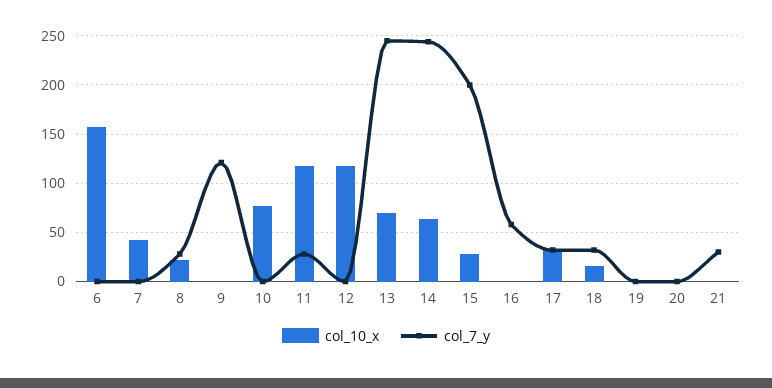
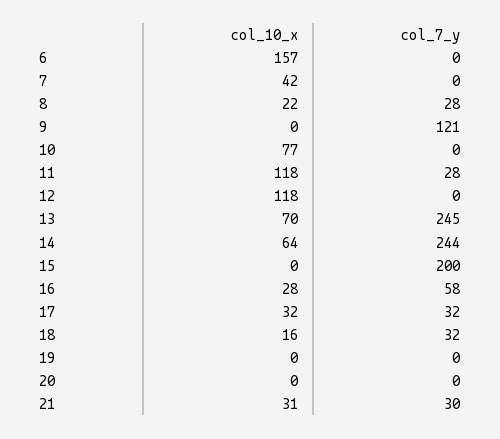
col_10_x, 15: 30 -> 0
col_10_x, 16: 0 -> 28
col_10_x, 21: 0 -> 31

